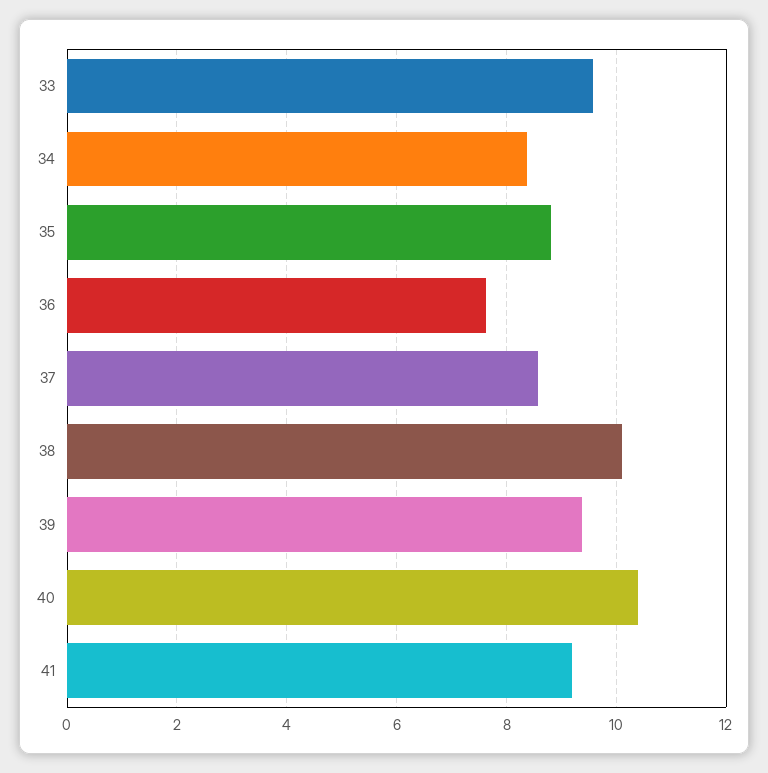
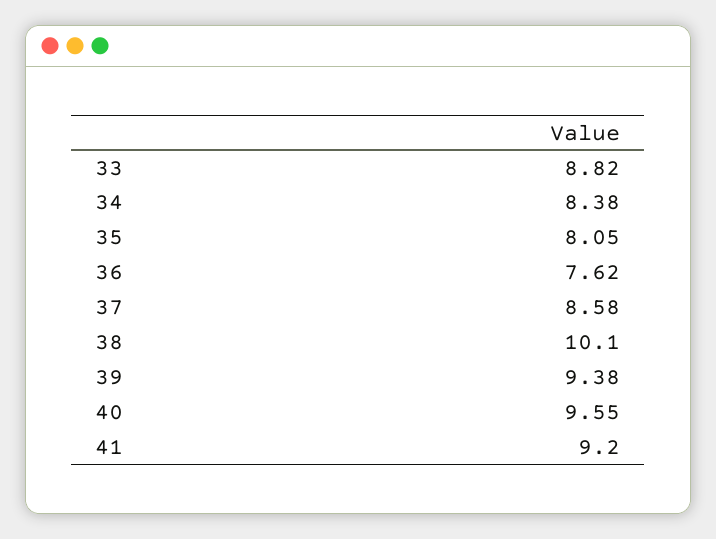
33: 9.6 -> 8.82
35: 8.8 -> 8.05
40: 10.4 -> 9.55

